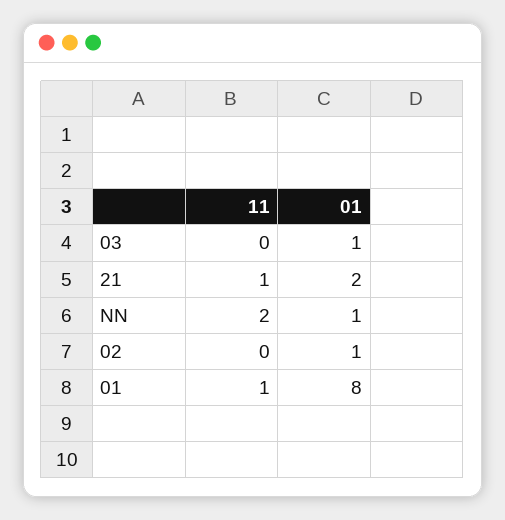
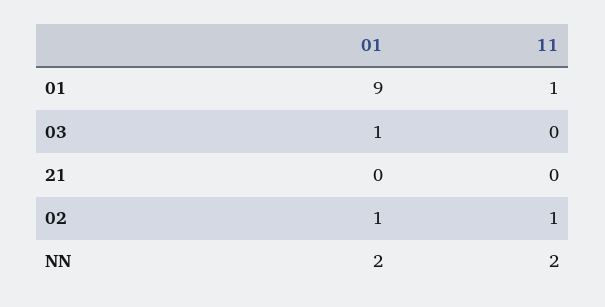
11, 21: 1 -> 0
01, 21: 2 -> 0
01, NN: 1 -> 2
11, 02: 0 -> 1
01, 01: 8 -> 9

